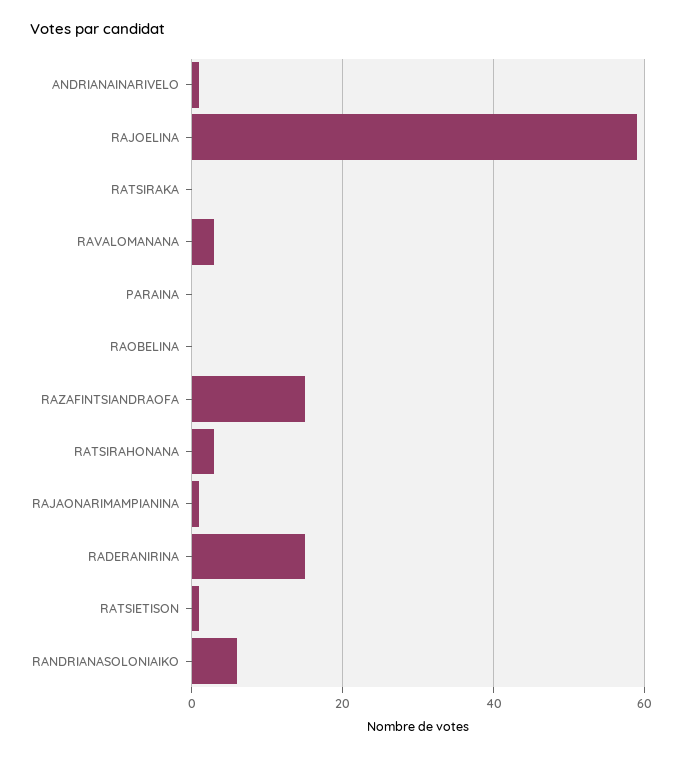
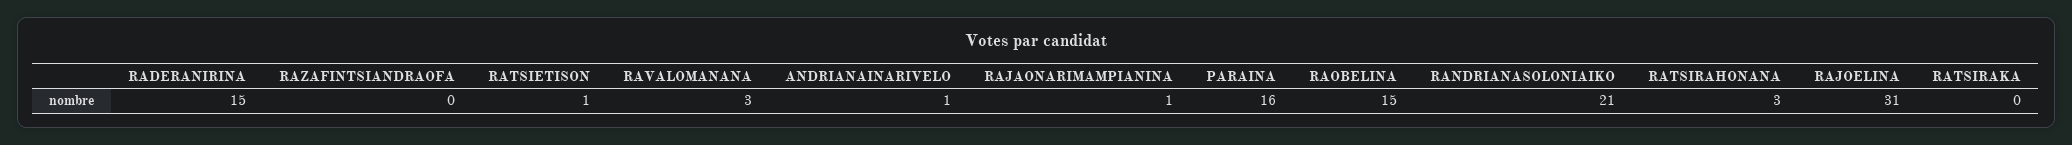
RAJOELINA: 60 -> 31
PARAINA: 0 -> 16
RAOBELINA: 0 -> 15
RAZAFINTSIANDRAOFA: 15 -> 0
RANDRIANASOLONIAIKO: 5 -> 21

